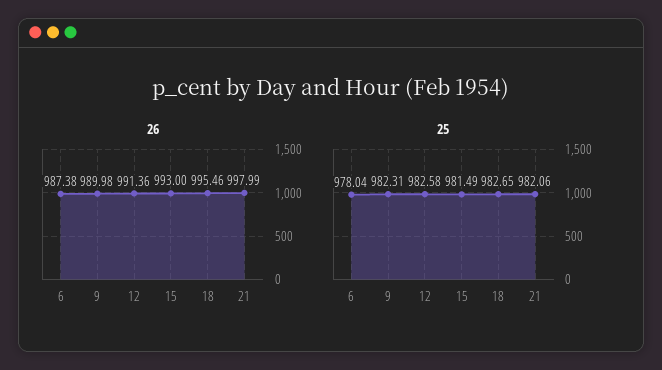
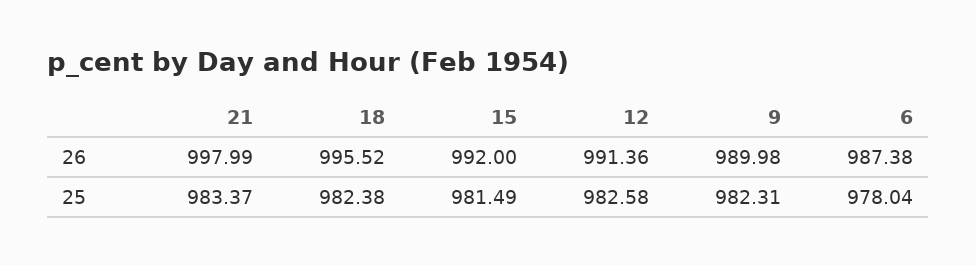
26, 15: 993 -> 992
26, 18: 995.46 -> 995.52
25, 18: 982.65 -> 982.38
25, 21: 982.06 -> 983.37

